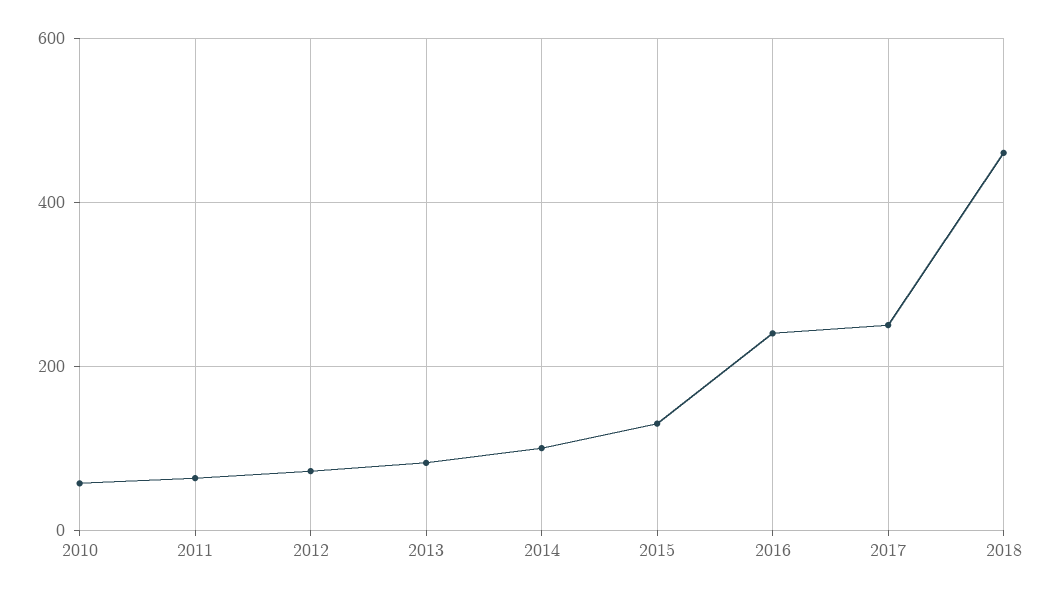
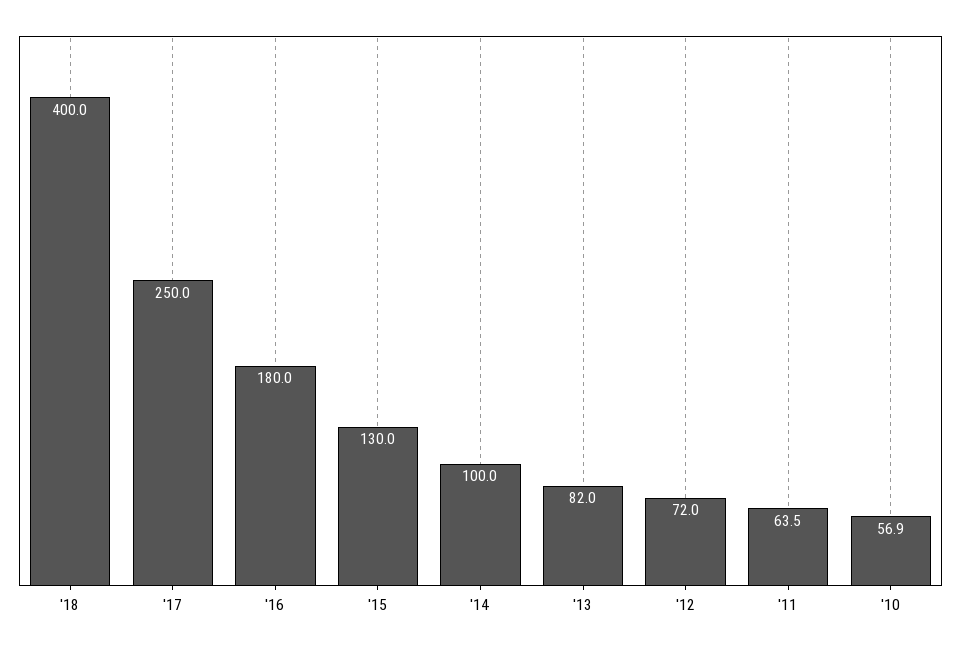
2016: 240 -> 180
2018: 460 -> 400

